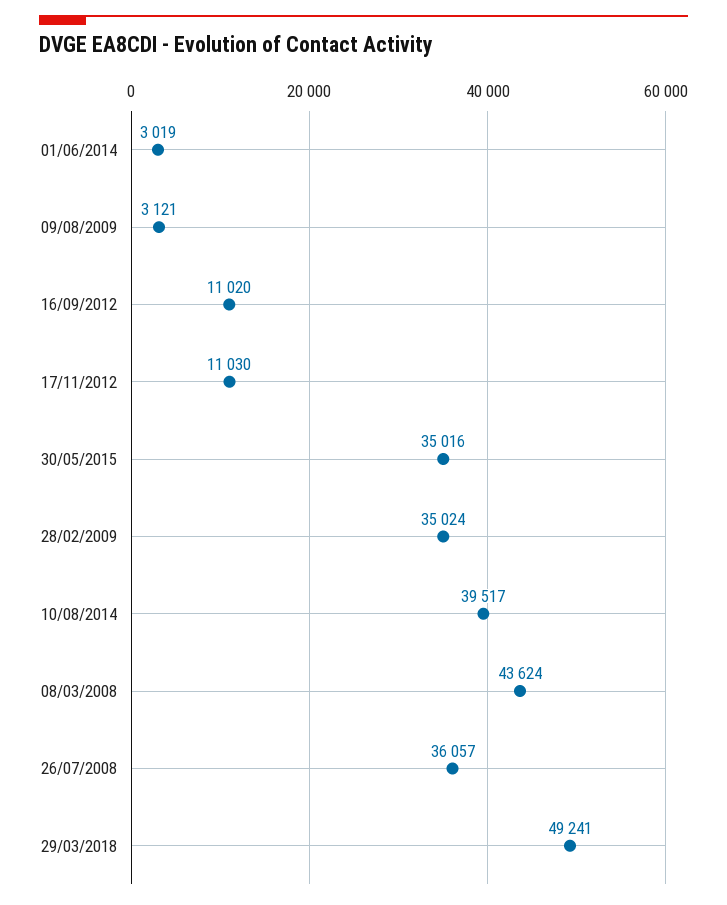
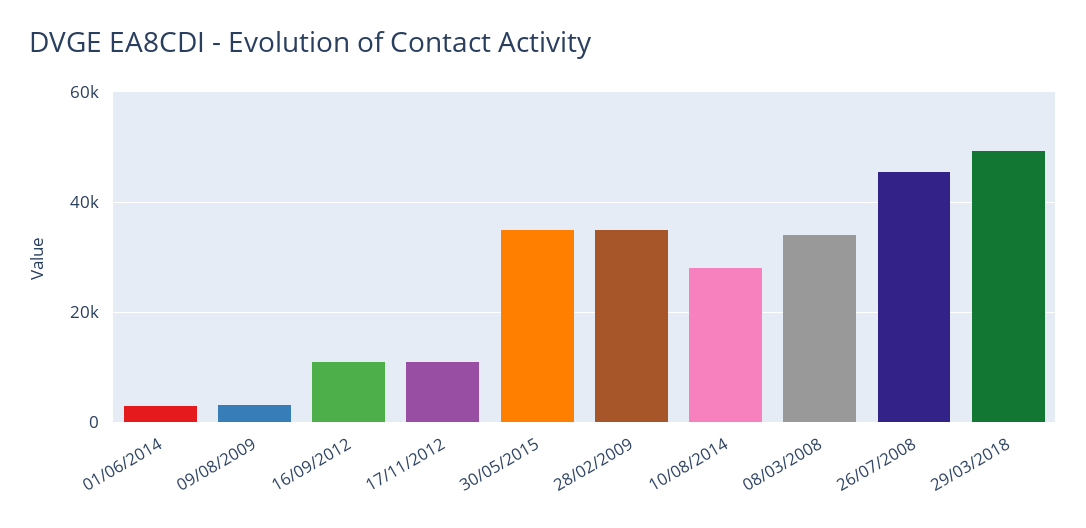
10/08/2014: 39517 -> 28000
08/03/2008: 43624 -> 34000
26/07/2008: 36057 -> 46000

